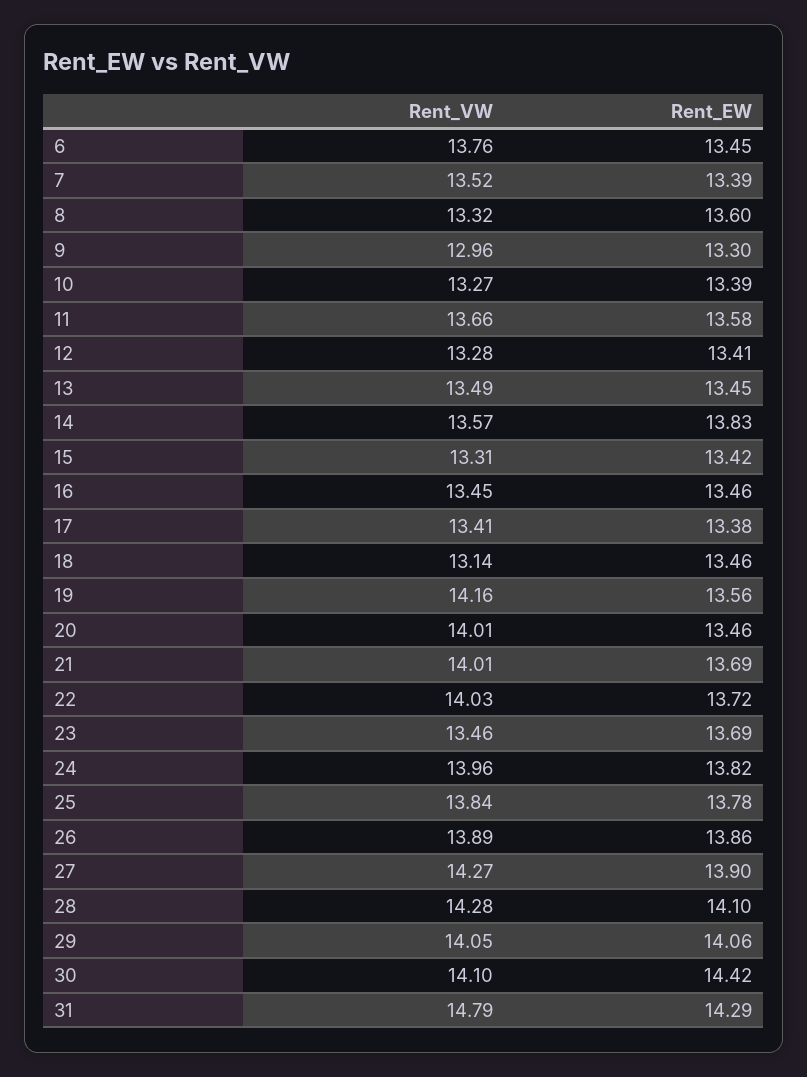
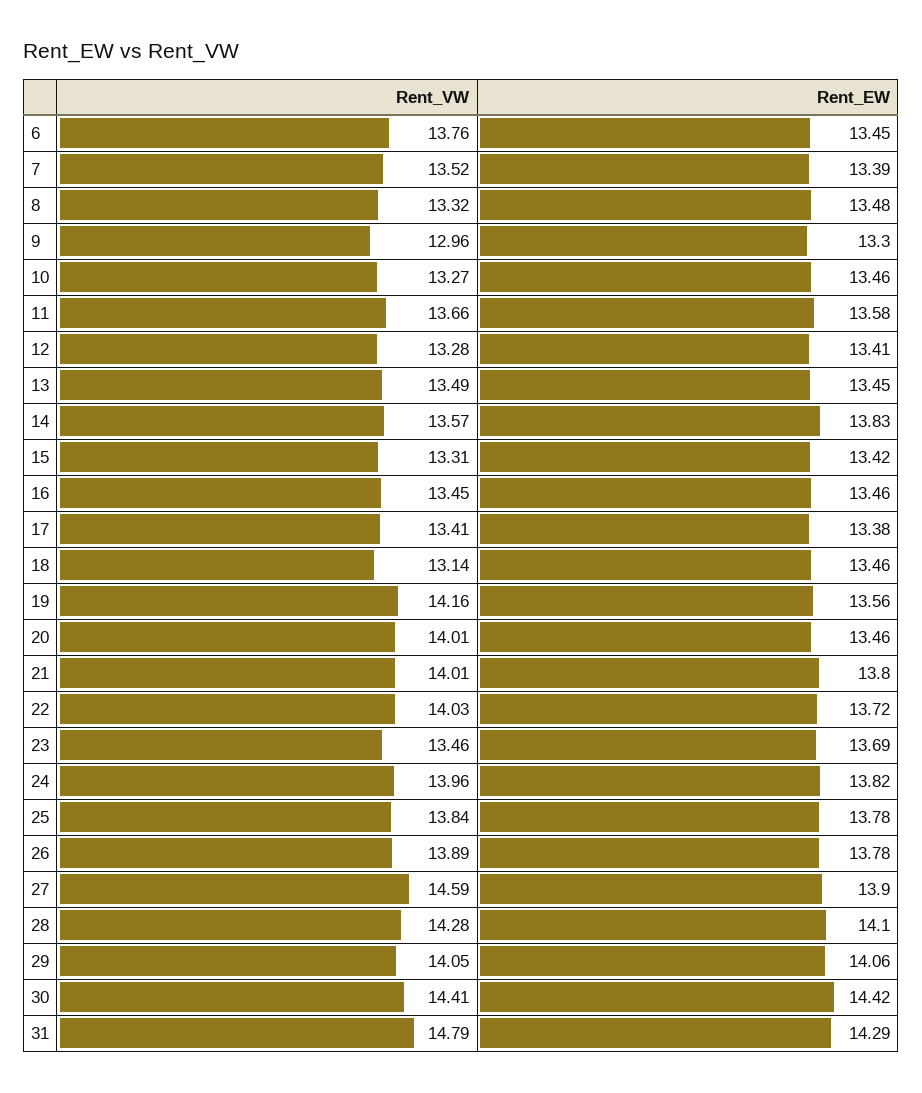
Rent_EW, 8: 13.6 -> 13.48
Rent_EW, 10: 13.39 -> 13.46
Rent_EW, 21: 13.69 -> 13.8
Rent_EW, 26: 13.86 -> 13.78
Rent_VW, 27: 14.27 -> 14.59
Rent_VW, 30: 14.1 -> 14.41

